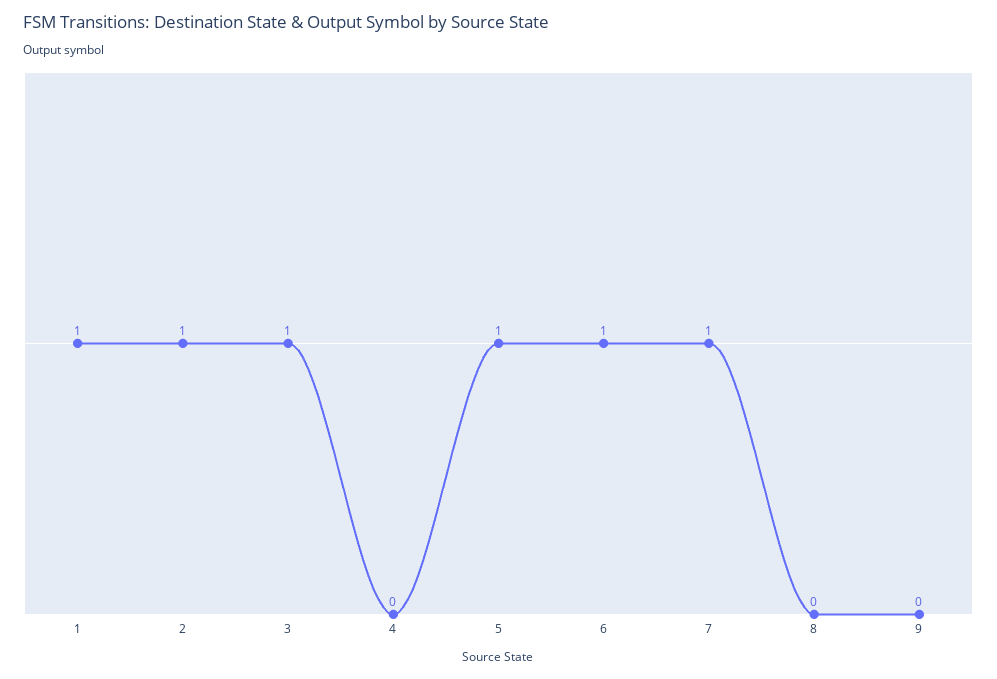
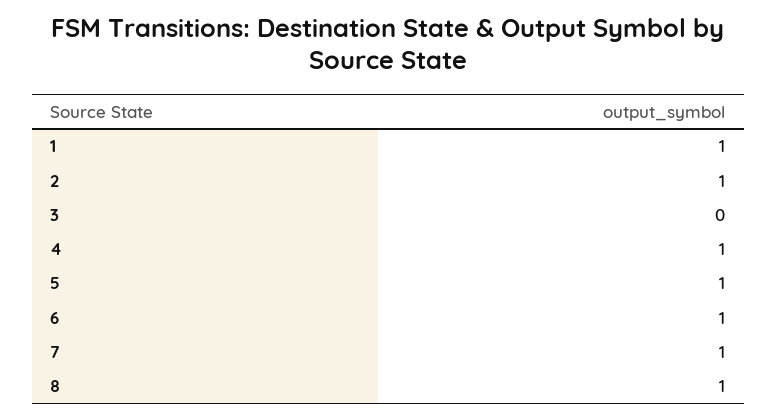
3: 1 -> 0
4: 0 -> 1
8: 0 -> 1
9: 0 -> none

